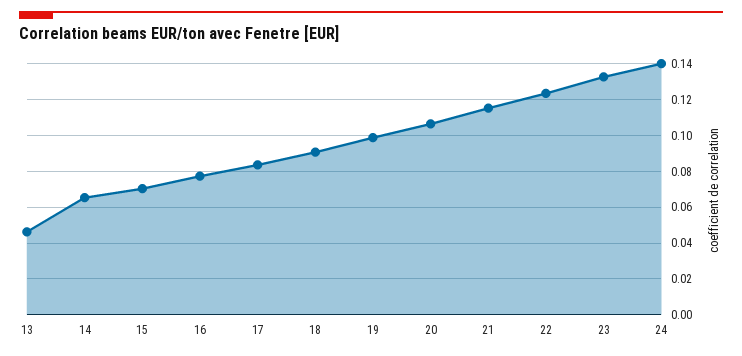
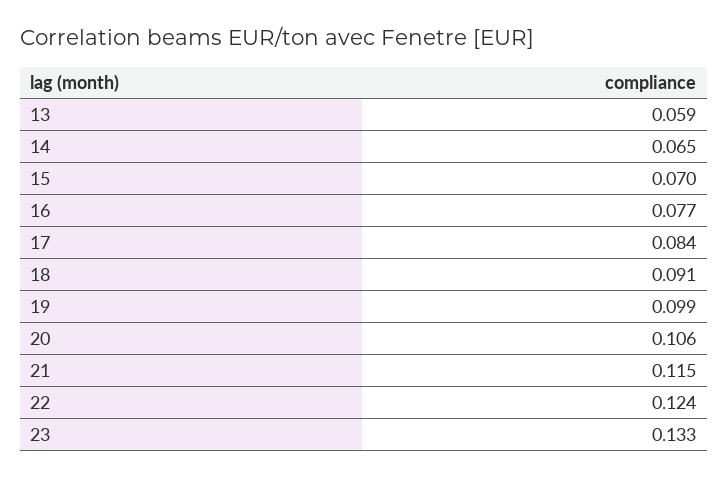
13: 0.045 -> 0.059
24: 0.14 -> none

